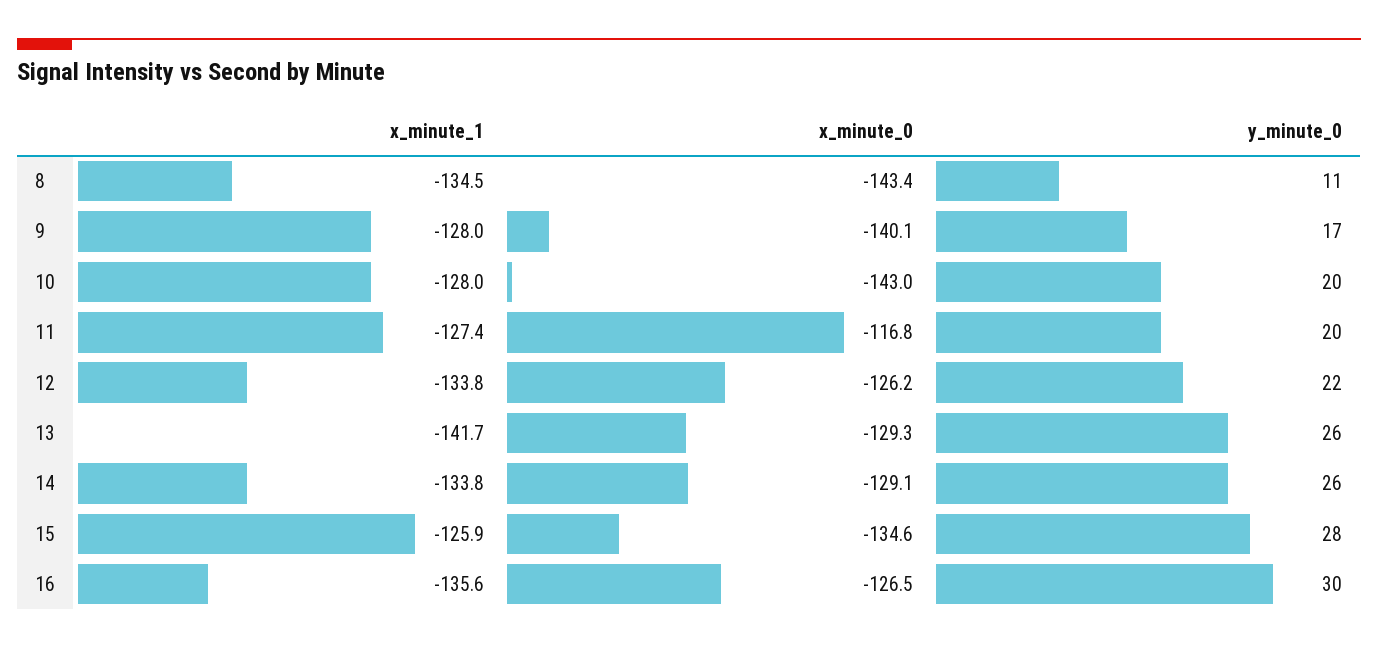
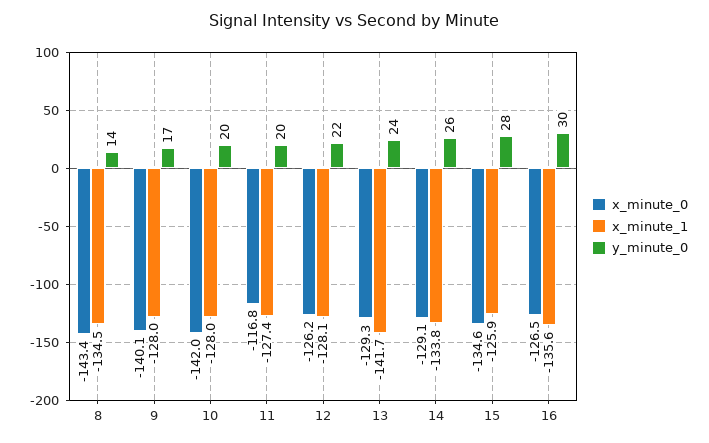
y_minute_0, 8: 11 -> 14
x_minute_0, 10: -143 -> -142
x_minute_1, 12: -133.8 -> -128.1
y_minute_0, 13: 26 -> 24

